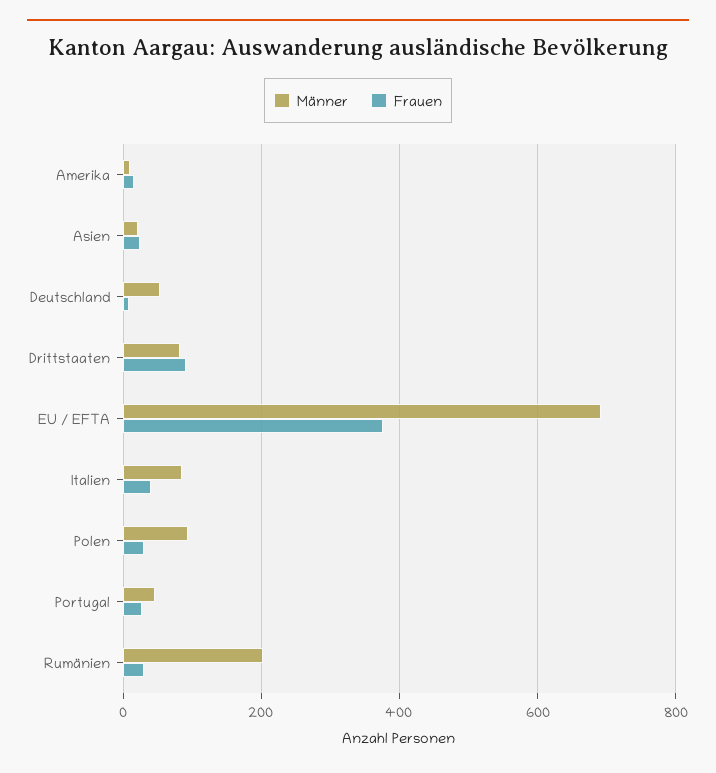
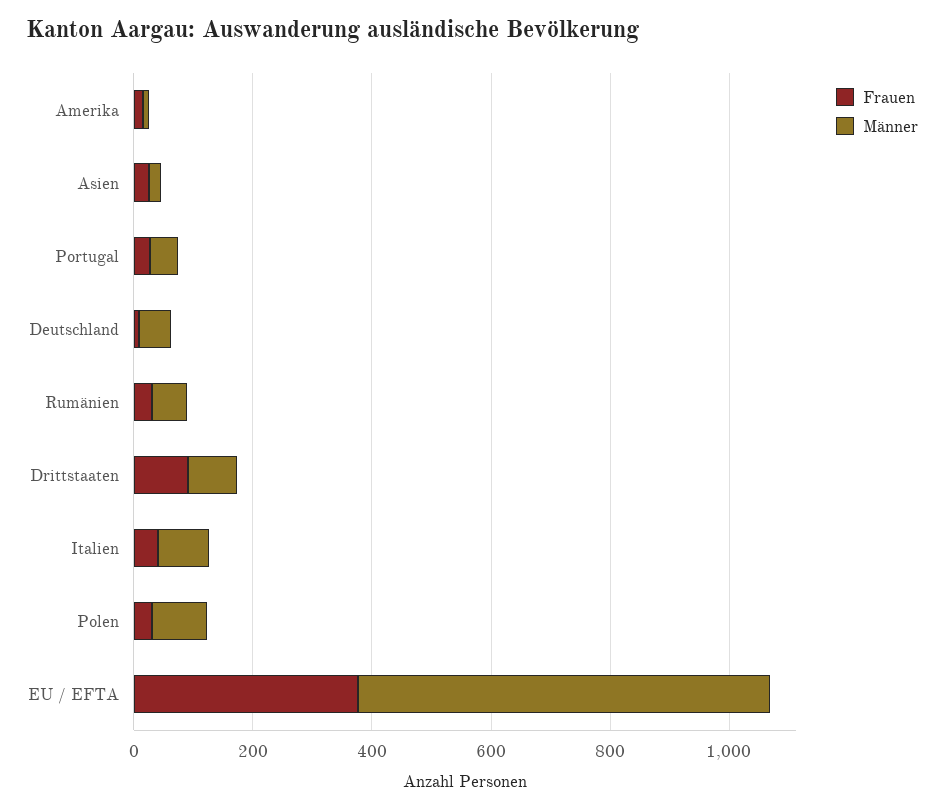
Männer, Rumänien: 200 -> 50

